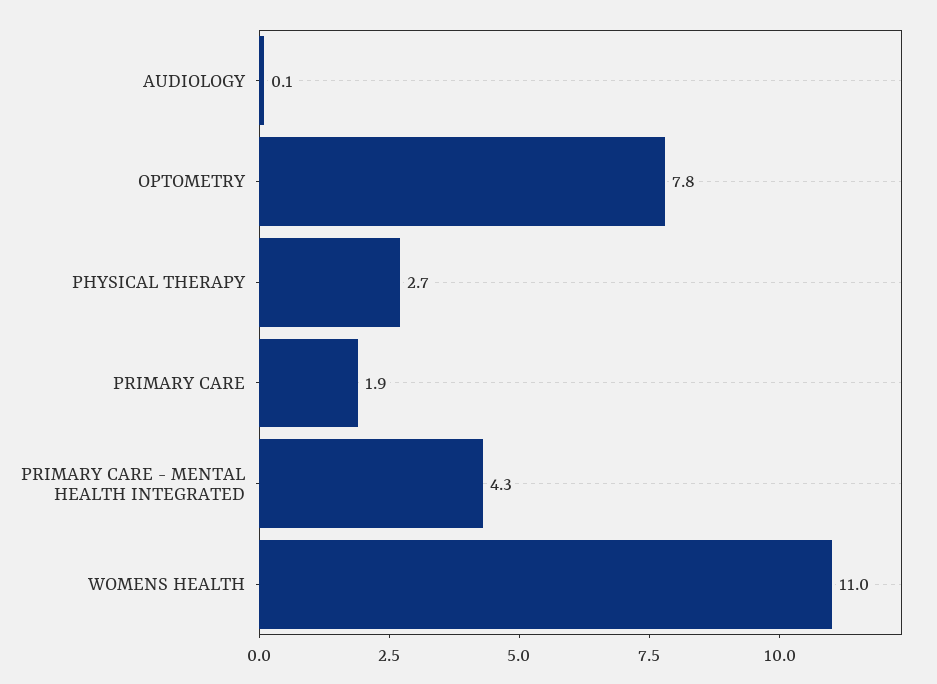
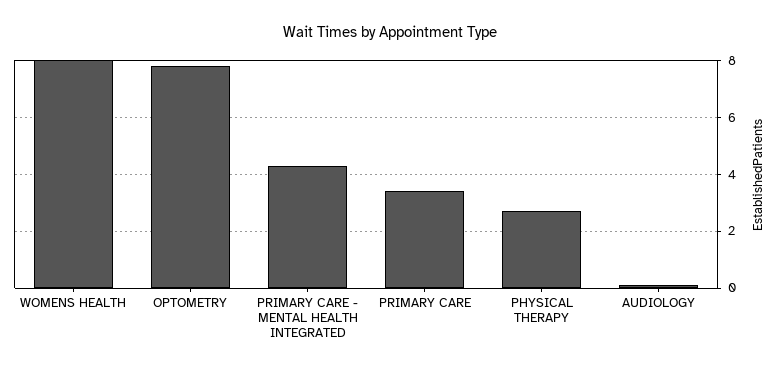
PRIMARY CARE: 1.9 -> 3.5
WOMENS HEALTH: 11 -> 8

